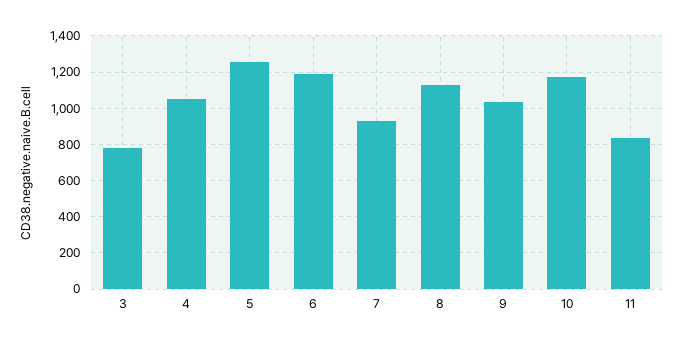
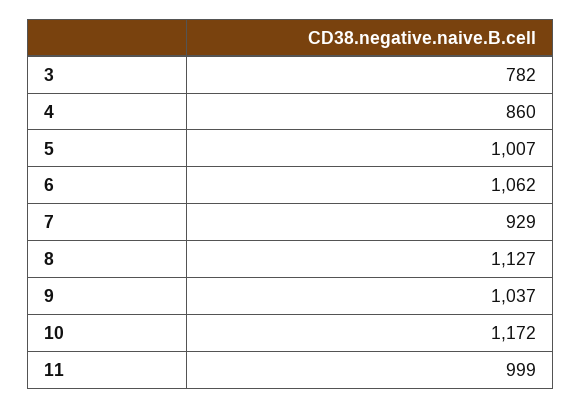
4: 1050 -> 860
5: 1250 -> 1007
6: 1200 -> 1062
11: 850 -> 999

